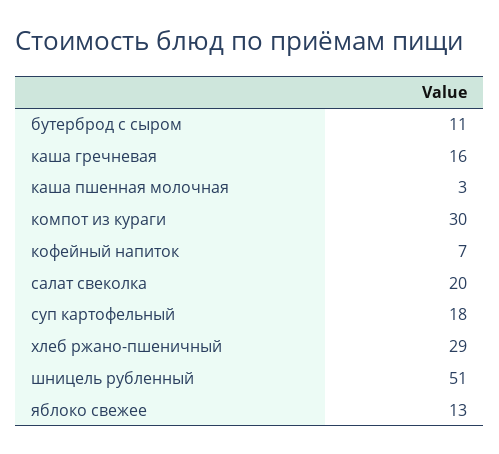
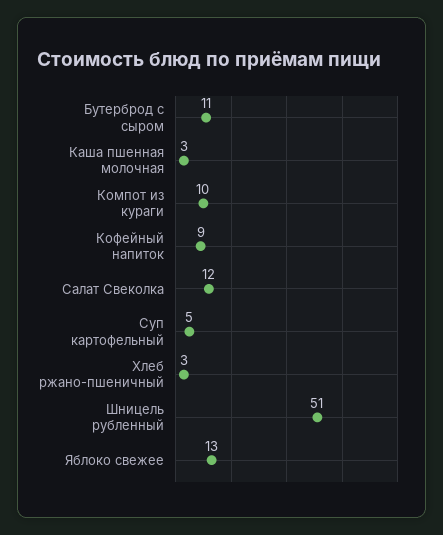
каша гречневая: 16 -> none
компот из кураги: 30 -> 10
кофейный напиток: 7 -> 9
салат свеколка: 20 -> 12
суп картофельный: 18 -> 5
хлеб ржано-пшеничный: 29 -> 3

